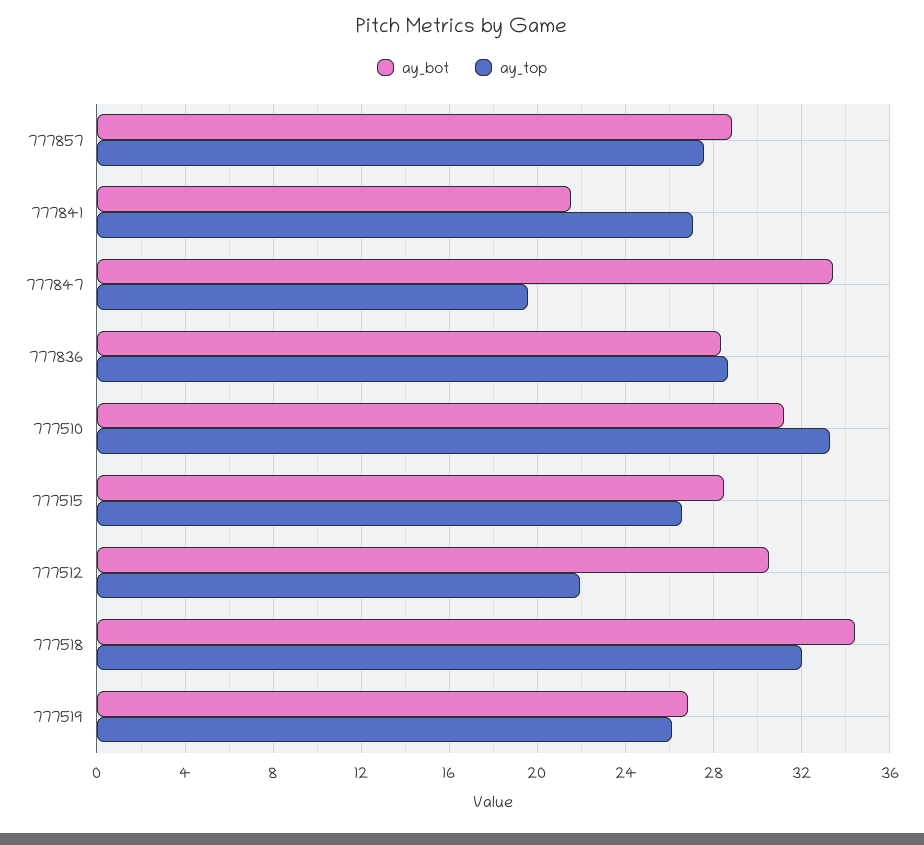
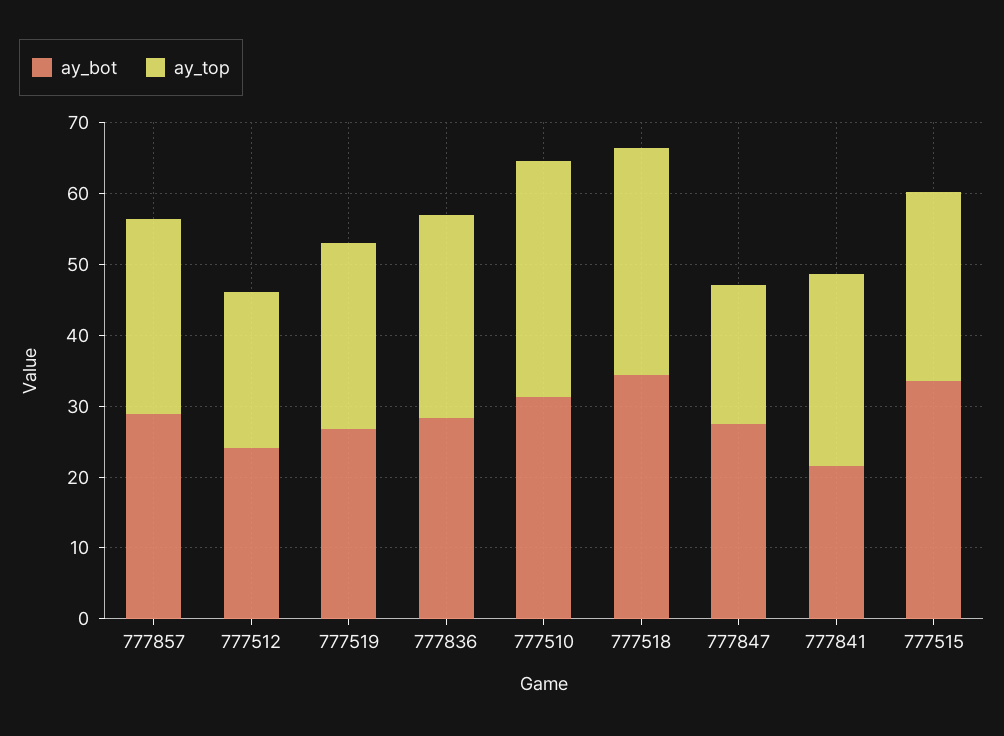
ay_bot, 777847: 33.5 -> 28
ay_bot, 777515: 28.5 -> 34
ay_bot, 777512: 30.5 -> 24

